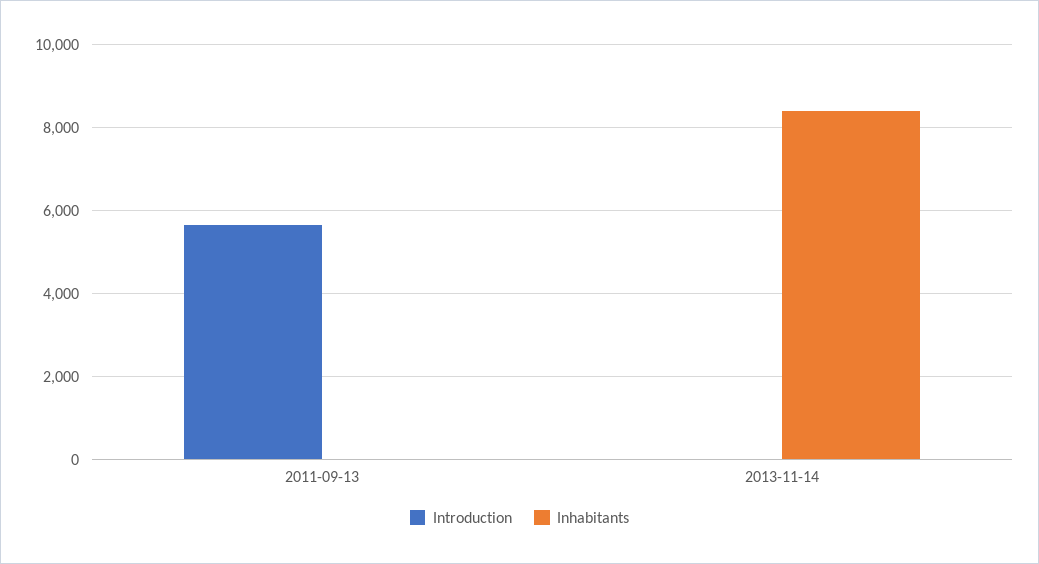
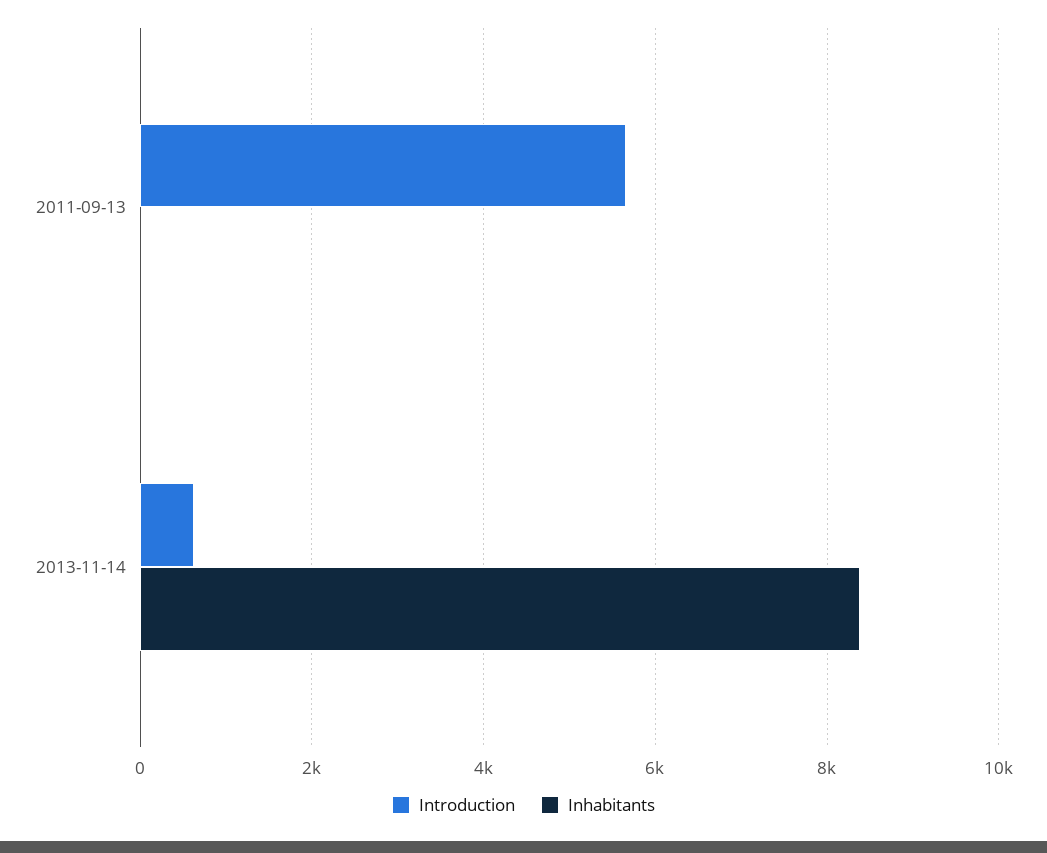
Introduction, 2013-11-14: 0 -> 600

